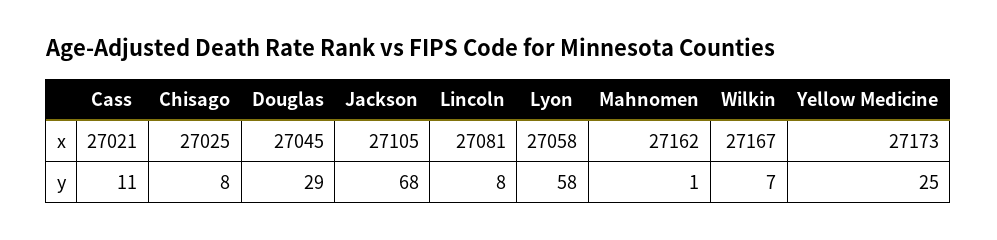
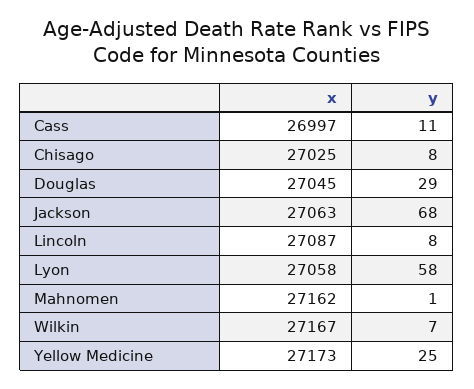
Cass, x: 27021 -> 26997
Jackson, x: 27105 -> 27063
Lincoln, x: 27081 -> 27087

